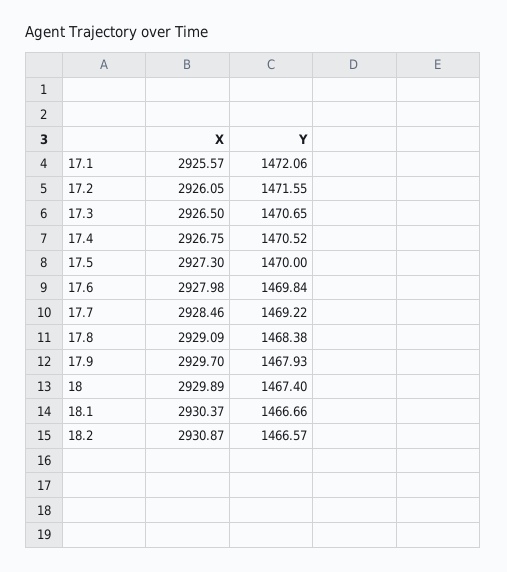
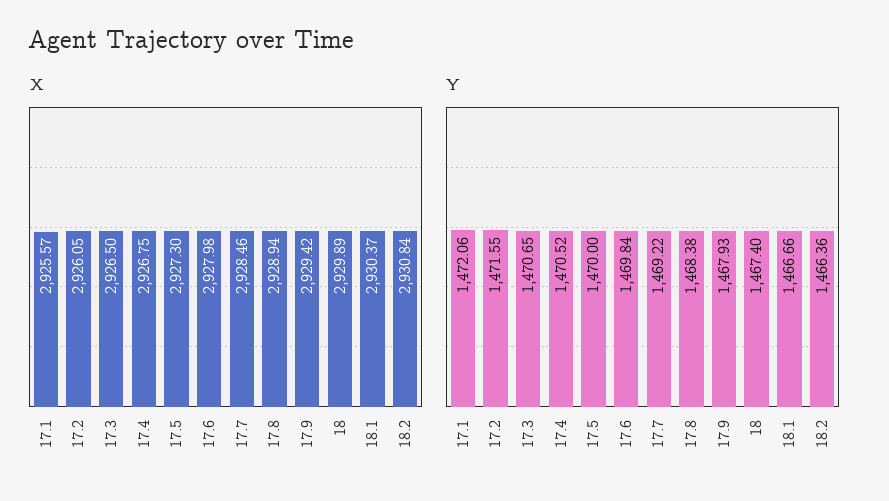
X, 17.8: 2929.09 -> 2928.94
X, 17.9: 2929.7 -> 2929.42
X, 18.2: 2930.87 -> 2930.84
Y, 18.2: 1466.57 -> 1466.36

